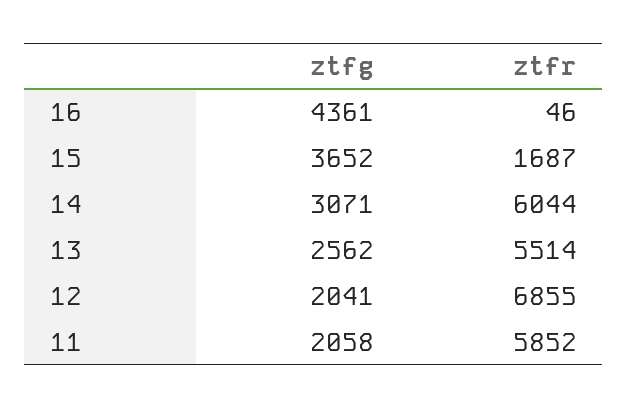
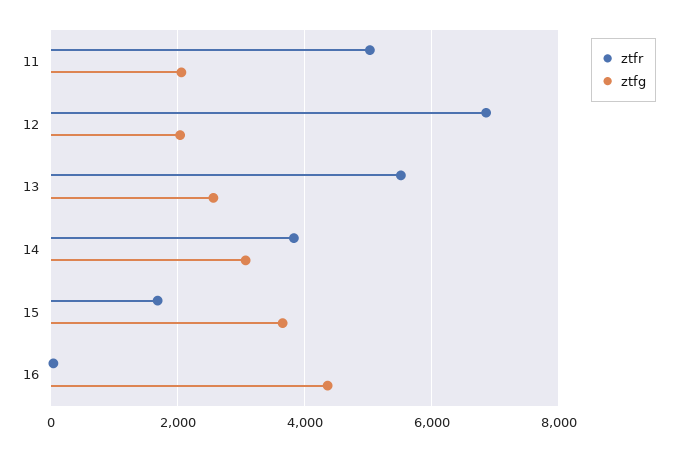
ztfr, 14: 6044 -> 3800
ztfr, 11: 5852 -> 5000

